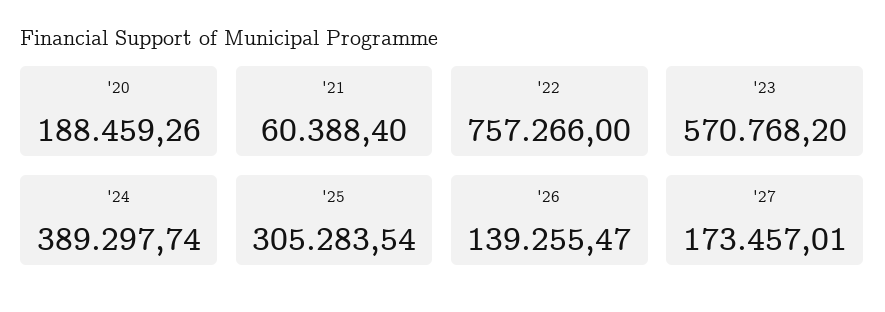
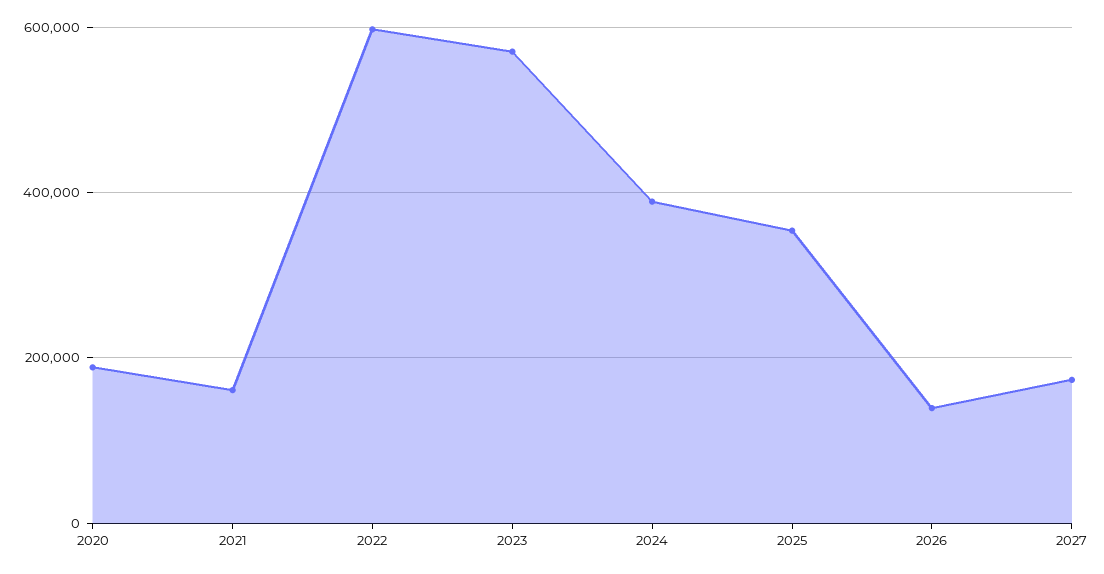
'21: 60388.4 -> 160000
'22: 757266 -> 600000
'25: 305283.54 -> 360000

